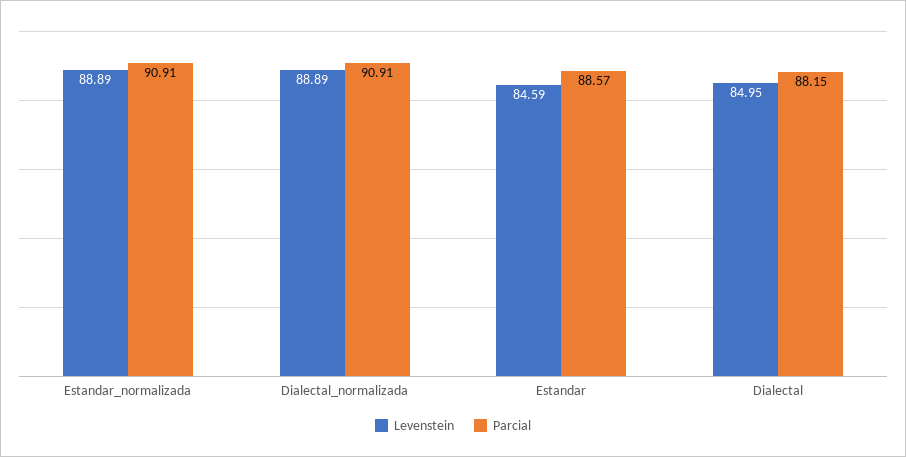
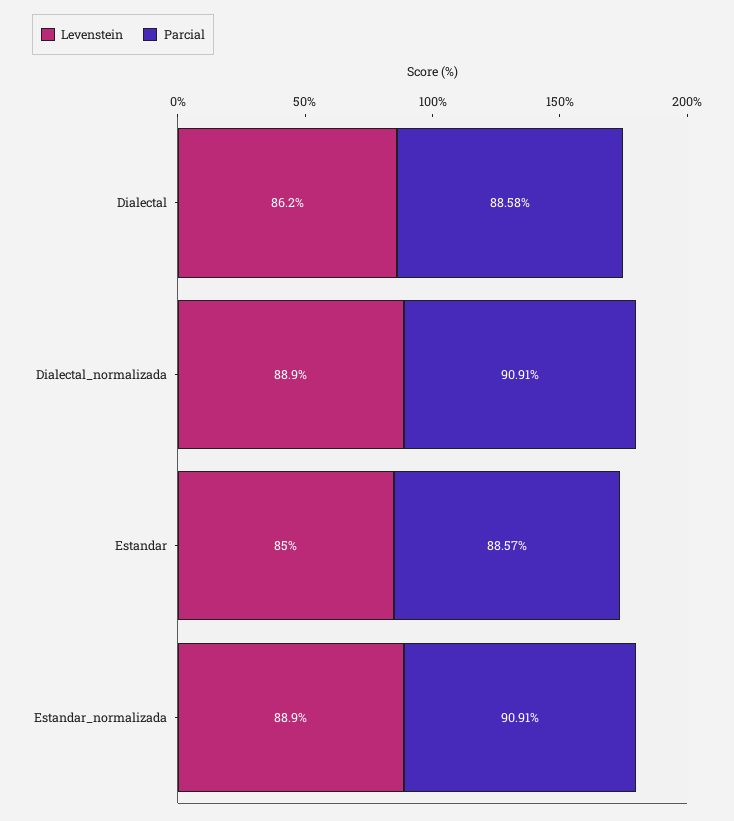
Levenstein, Estandar: 84.59 -> 85
Levenstein, Dialectal: 84.95 -> 86.2
Parcial, Dialectal: 88.15 -> 88.58

